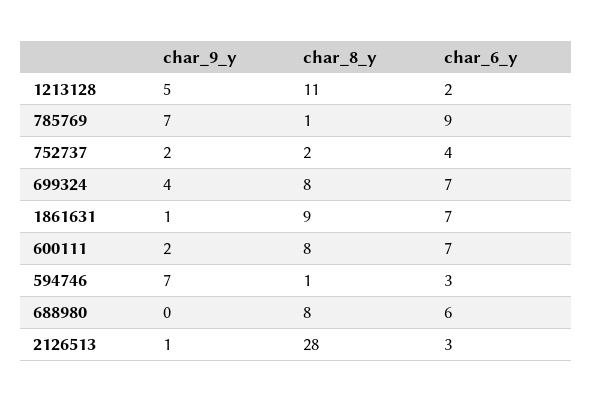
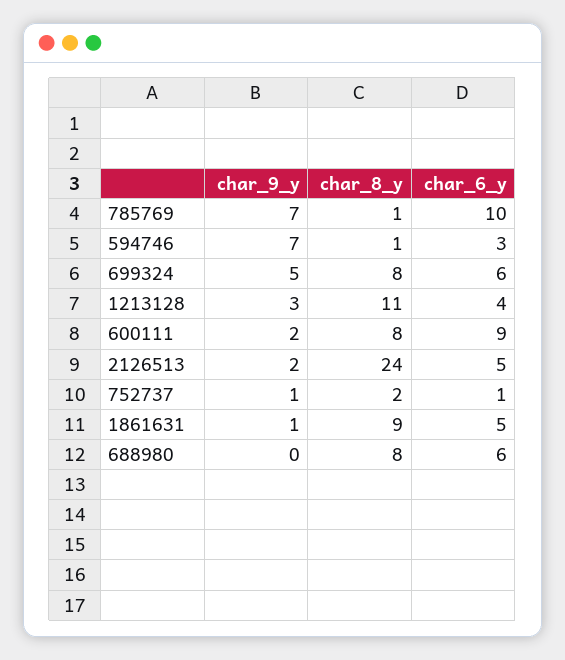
char_9_y, 1213128: 5 -> 3
char_6_y, 1213128: 2 -> 4
char_6_y, 785769: 9 -> 10
char_9_y, 752737: 2 -> 1
char_6_y, 752737: 4 -> 1
char_9_y, 699324: 4 -> 5
char_6_y, 699324: 7 -> 6
char_6_y, 1861631: 7 -> 5
char_6_y, 600111: 7 -> 9
char_9_y, 2126513: 1 -> 2
char_8_y, 2126513: 28 -> 24
char_6_y, 2126513: 3 -> 5

